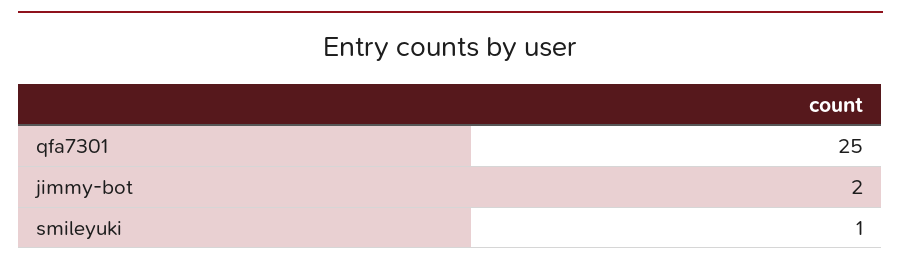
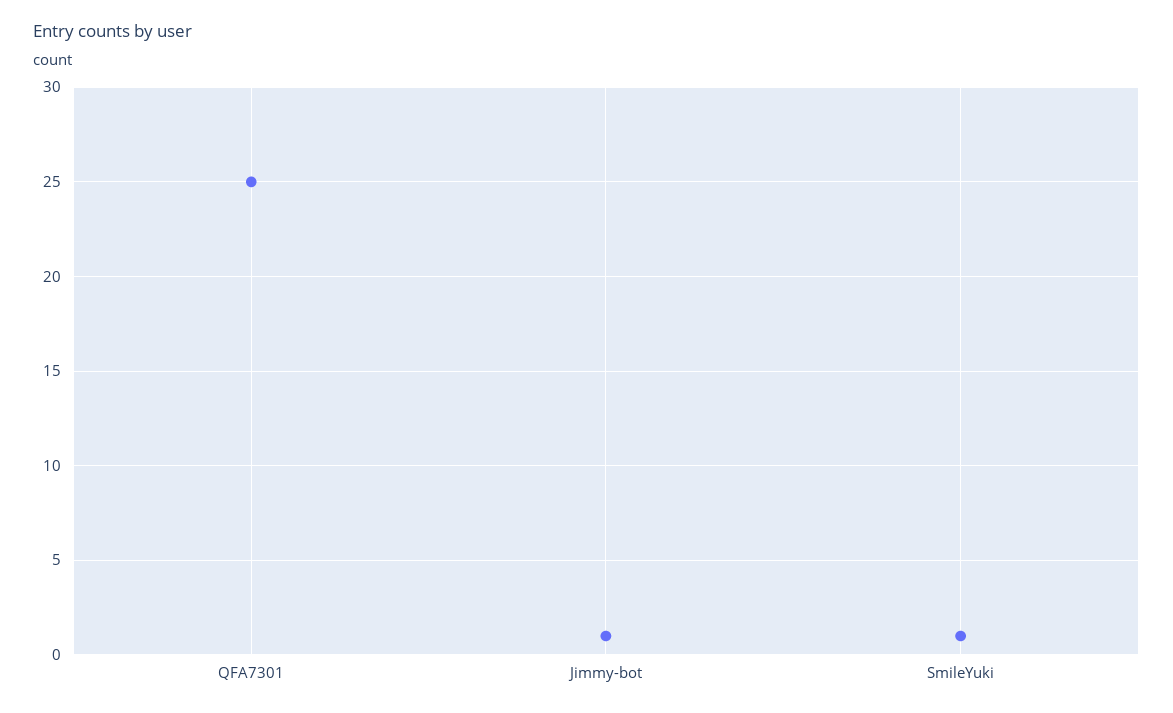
jimmy-bot: 2 -> 1

